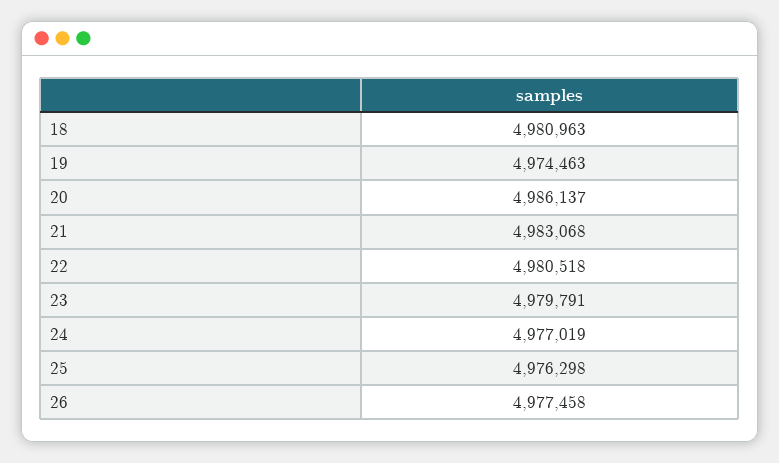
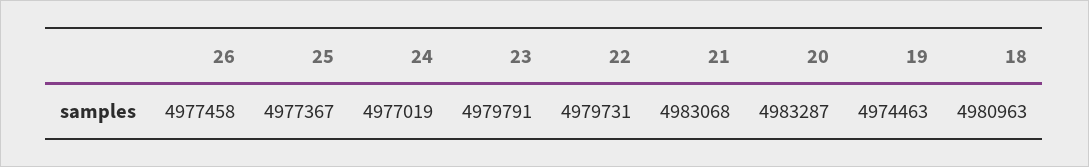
20: 4986137 -> 4983287
22: 4980518 -> 4979731
25: 4976298 -> 4977367

